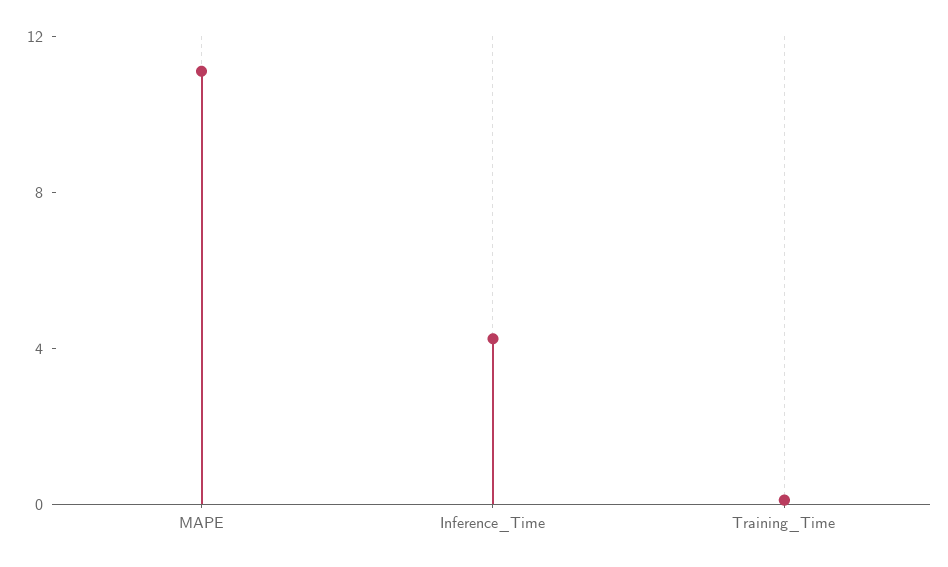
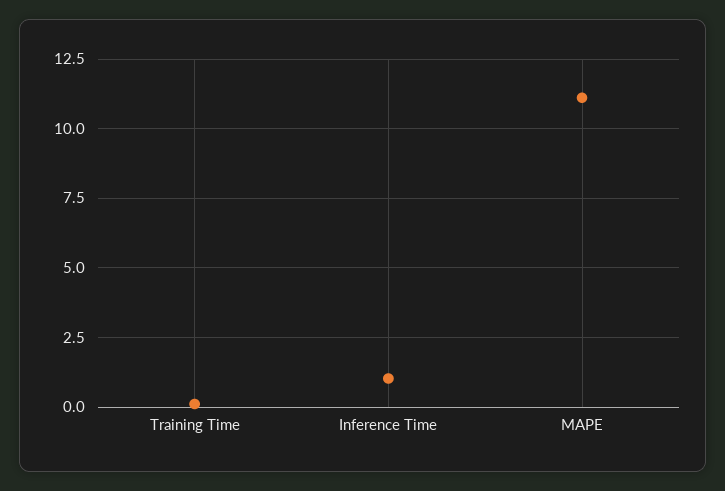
Inference_Time: 4 -> 1

